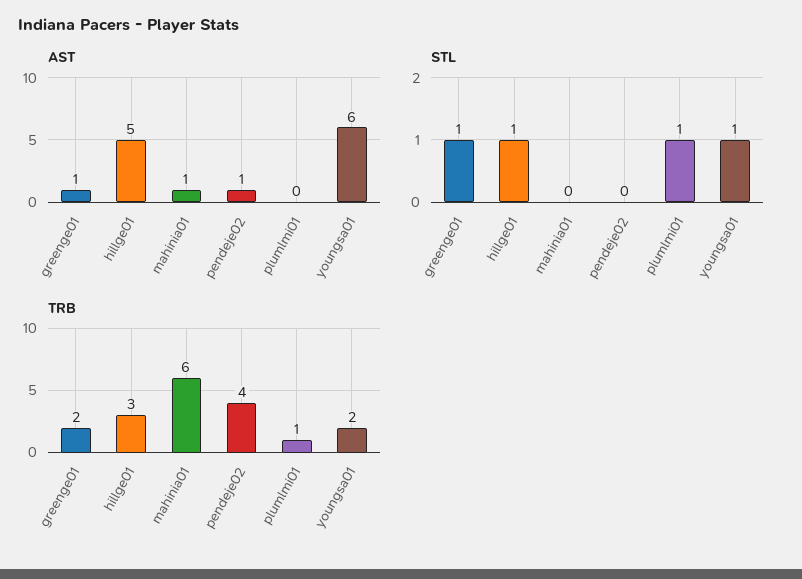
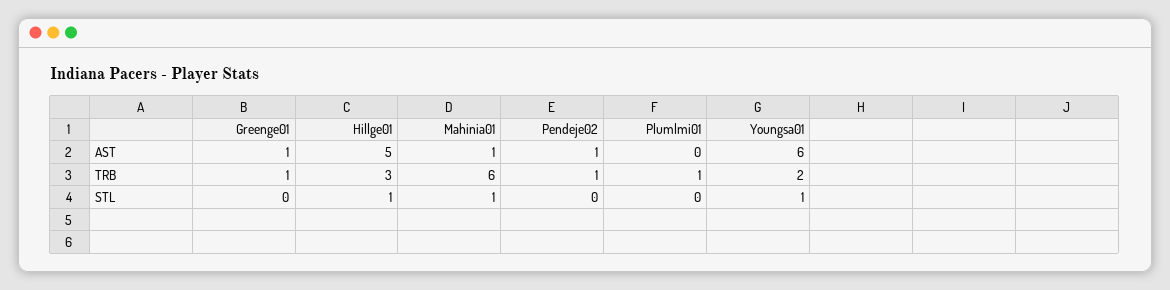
STL, greenge01: 1 -> 0
STL, mahinia01: 0 -> 1
STL, plumlmi01: 1 -> 0
TRB, greenge01: 2 -> 1
TRB, pendeje02: 4 -> 1

